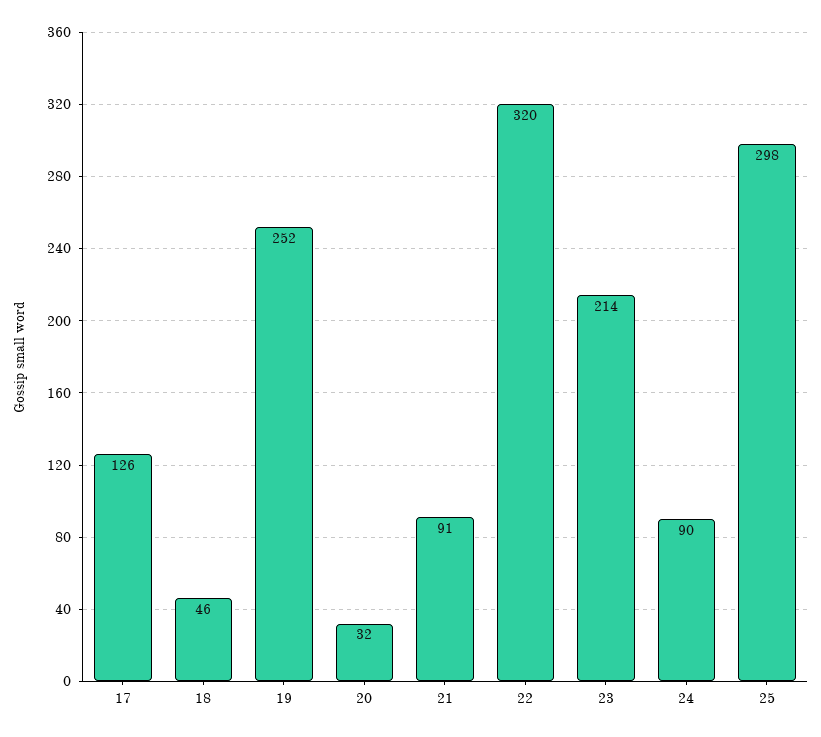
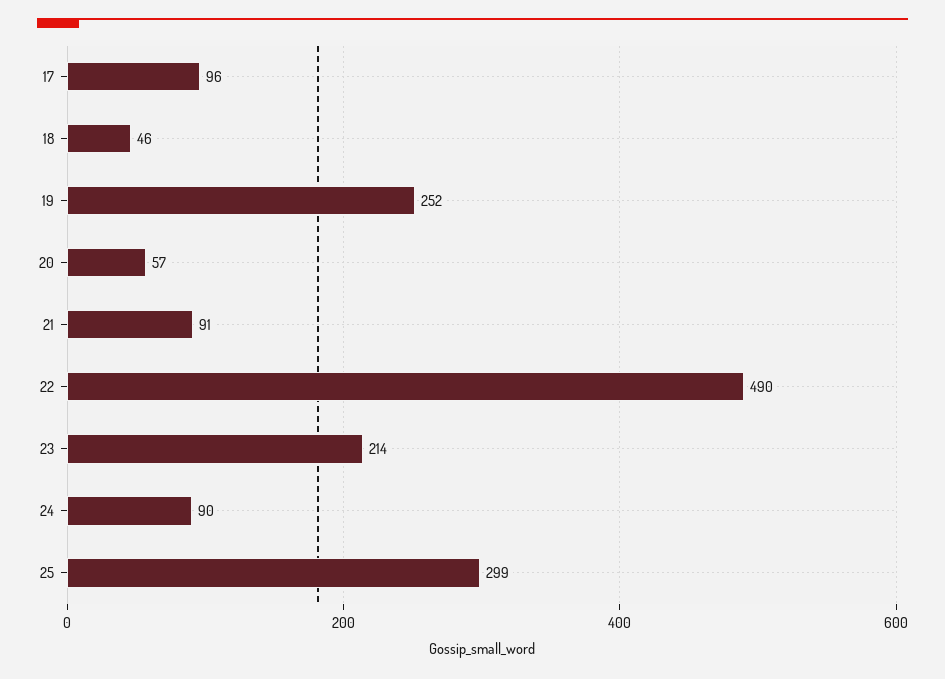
17: 126 -> 96
20: 32 -> 57
22: 320 -> 490
25: 298 -> 299

